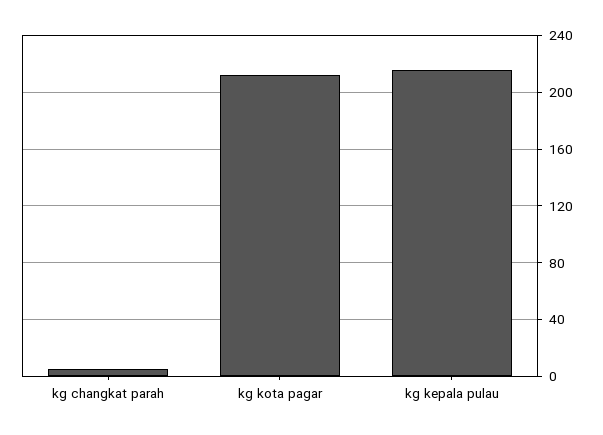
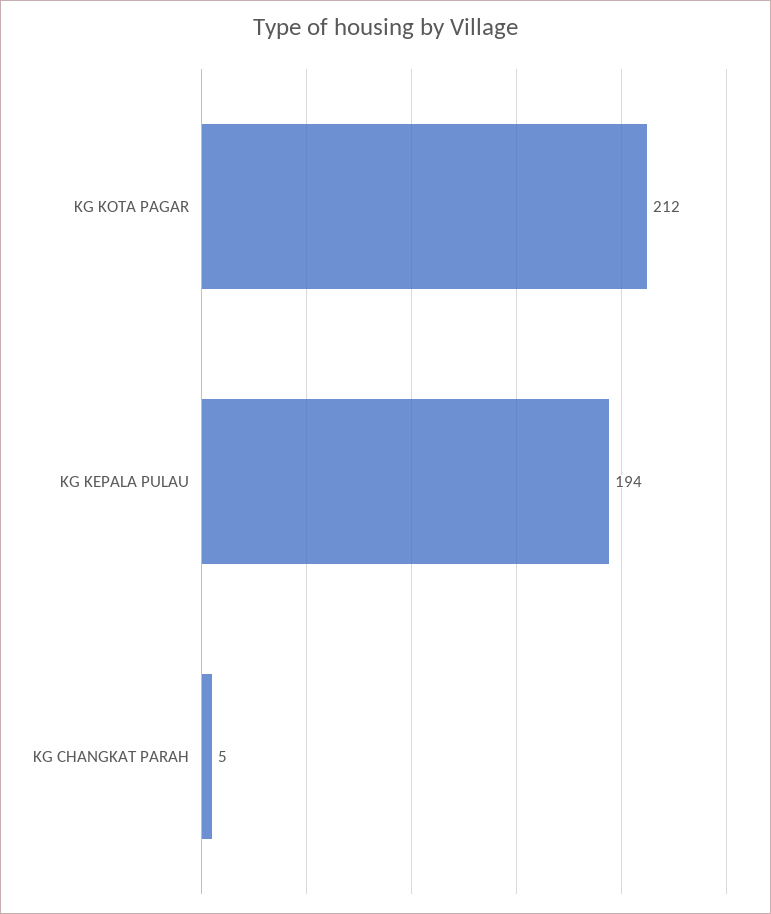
kg kepala pulau: 215 -> 194

